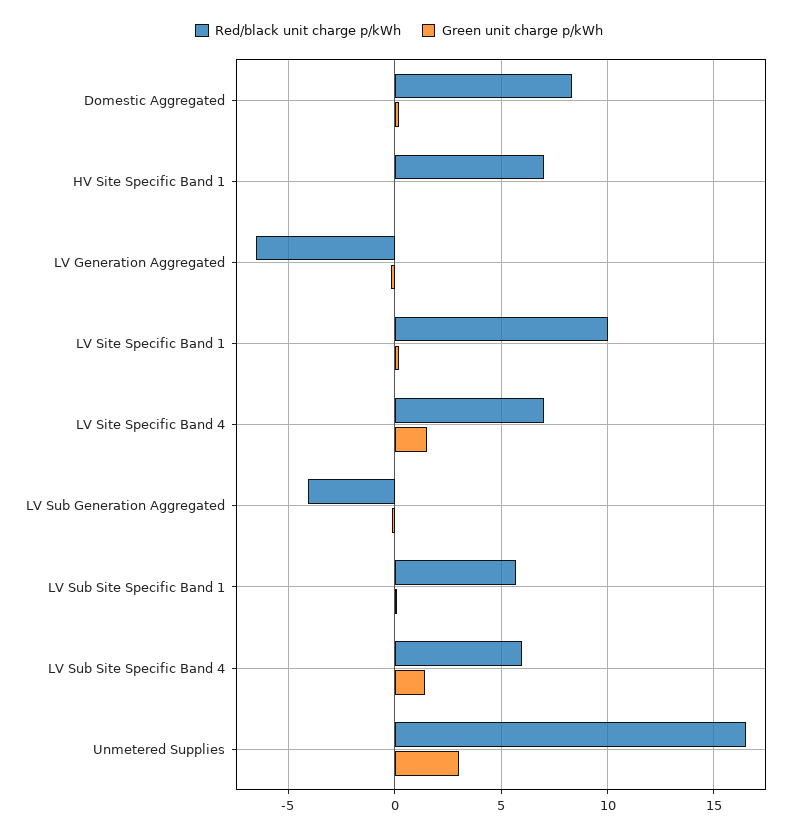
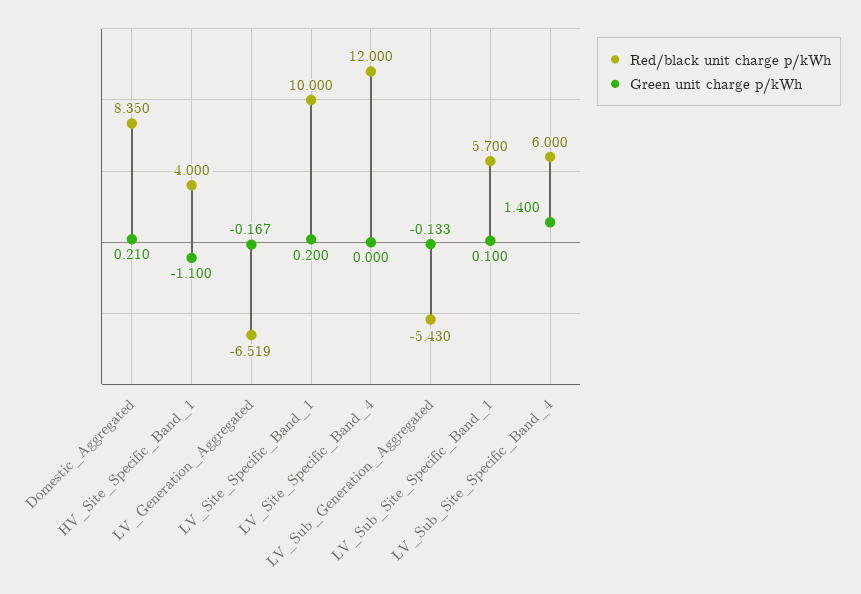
Red/black unit charge p/kWh, HV Site Specific Band 1: 7 -> 4
Green unit charge p/kWh, HV Site Specific Band 1: 0 -> -1.1
Red/black unit charge p/kWh, LV Site Specific Band 4: 7 -> 12
Green unit charge p/kWh, LV Site Specific Band 4: 1.5 -> 0
Red/black unit charge p/kWh, LV Sub Generation Aggregated: -4 -> -5.43
Red/black unit charge p/kWh, Unmetered Supplies: 16.5 -> none
Green unit charge p/kWh, Unmetered Supplies: 3 -> none

